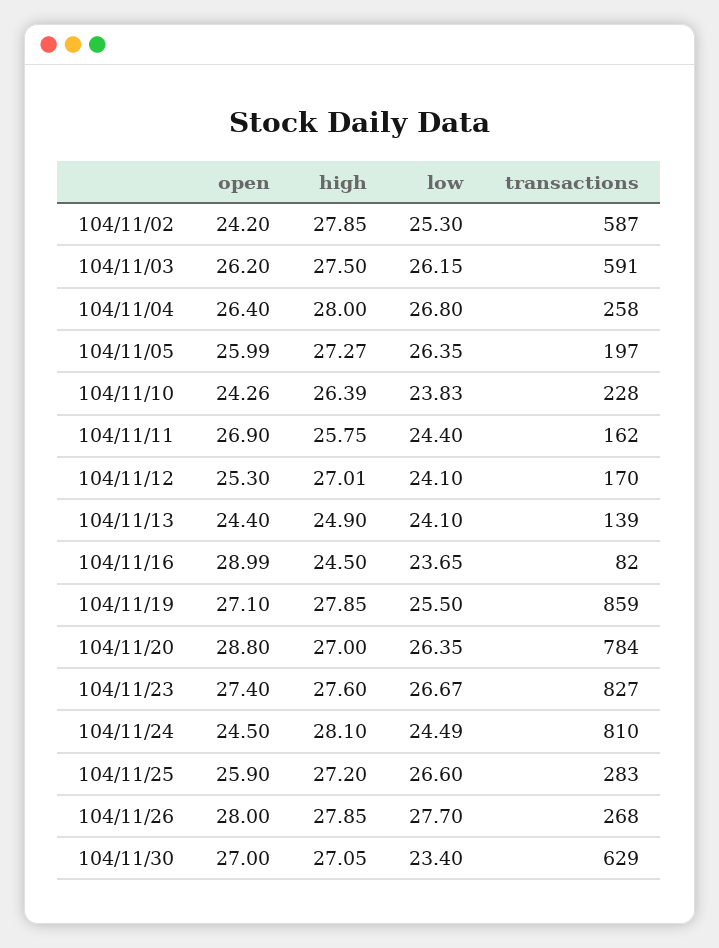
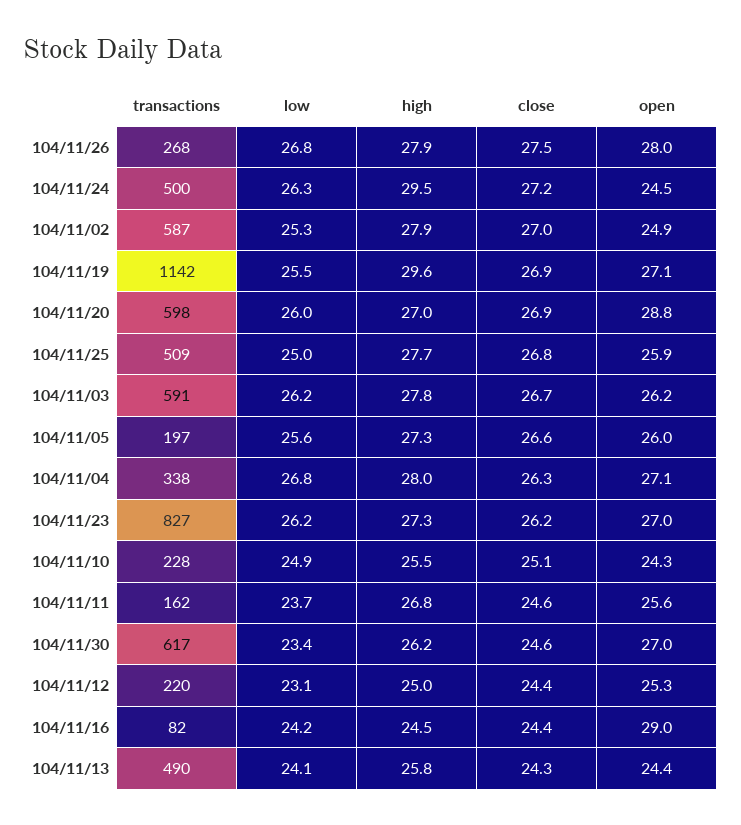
open, 104/11/02: 24.2 -> 24.9
high, 104/11/03: 27.5 -> 27.8
open, 104/11/04: 26.4 -> 27.1
transactions, 104/11/04: 258 -> 338
low, 104/11/05: 26.35 -> 25.6
high, 104/11/10: 26.39 -> 25.5
low, 104/11/10: 23.83 -> 24.9
open, 104/11/11: 26.9 -> 25.6
high, 104/11/11: 25.75 -> 26.8
low, 104/11/11: 24.4 -> 23.7
high, 104/11/12: 27.01 -> 25
low, 104/11/12: 24.1 -> 23.1
transactions, 104/11/12: 170 -> 220
high, 104/11/13: 24.9 -> 25.8
transactions, 104/11/13: 139 -> 490
low, 104/11/16: 23.65 -> 24.2
high, 104/11/19: 27.85 -> 29.6
transactions, 104/11/19: 859 -> 1142
low, 104/11/20: 26.35 -> 26
transactions, 104/11/20: 784 -> 598
open, 104/11/23: 27.4 -> 27
high, 104/11/23: 27.6 -> 27.3
low, 104/11/23: 26.67 -> 26.2
high, 104/11/24: 28.1 -> 29.5
low, 104/11/24: 24.49 -> 26.3
transactions, 104/11/24: 810 -> 500
high, 104/11/25: 27.2 -> 27.7
low, 104/11/25: 26.6 -> 25
transactions, 104/11/25: 283 -> 509
low, 104/11/26: 27.7 -> 26.8
high, 104/11/30: 27.05 -> 26.2
transactions, 104/11/30: 629 -> 617
close, 104/11/26: none -> 27.5
close, 104/11/24: none -> 27.2
close, 104/11/02: none -> 27
close, 104/11/19: none -> 26.9
close, 104/11/20: none -> 26.9
close, 104/11/25: none -> 26.8
close, 104/11/03: none -> 26.7
close, 104/11/05: none -> 26.6
close, 104/11/04: none -> 26.3
close, 104/11/23: none -> 26.2
close, 104/11/10: none -> 25.1
close, 104/11/11: none -> 24.6
close, 104/11/30: none -> 24.6
close, 104/11/12: none -> 24.4
close, 104/11/16: none -> 24.4
close, 104/11/13: none -> 24.3

